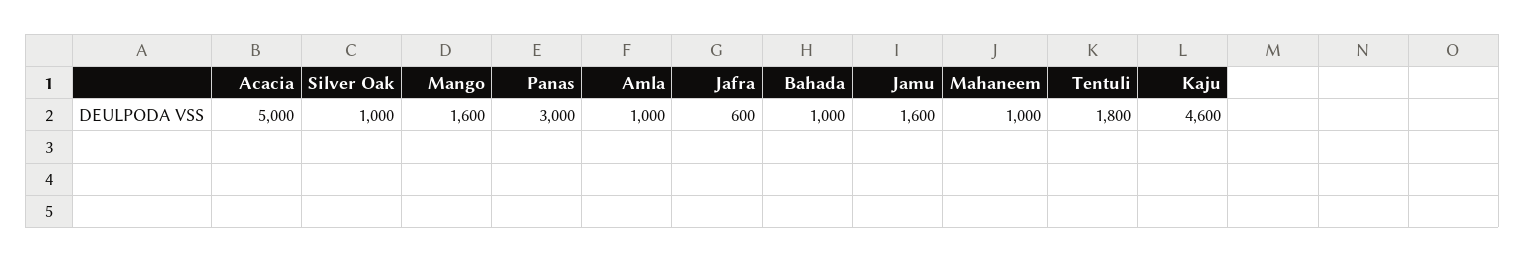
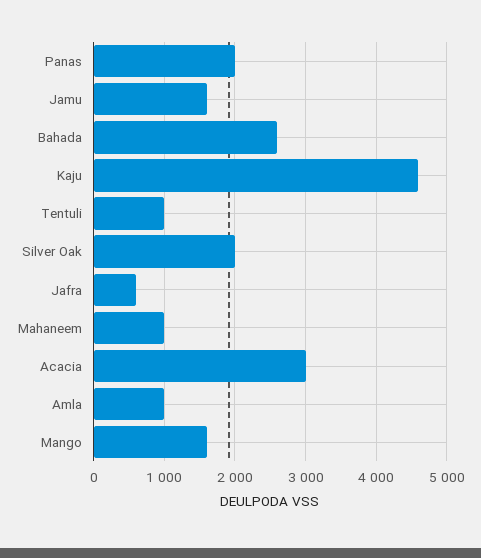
Acacia: 5000 -> 3000
Silver Oak: 1000 -> 2000
Panas: 3000 -> 2000
Bahada: 1000 -> 2600
Tentuli: 1800 -> 1000

